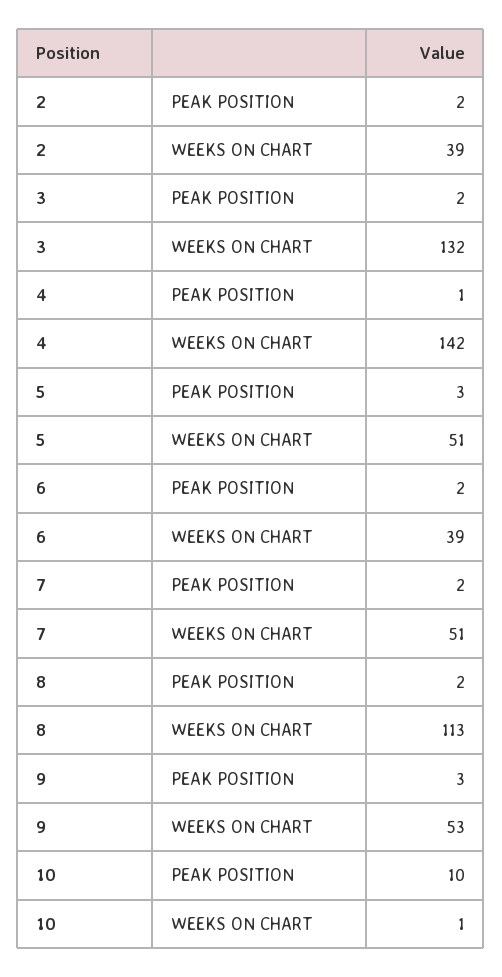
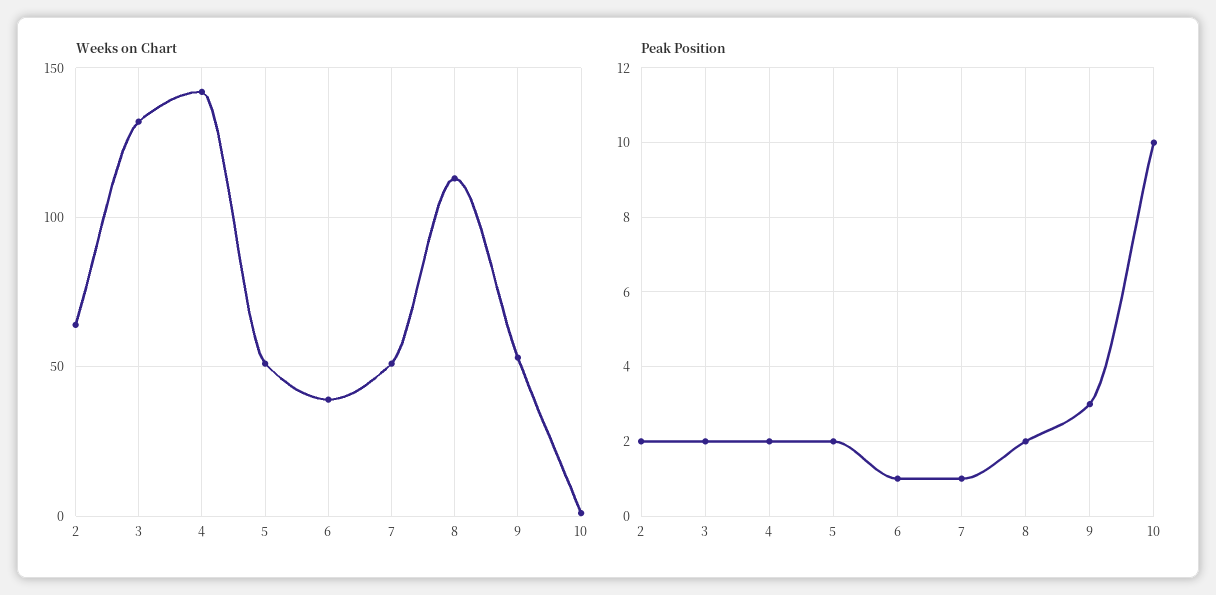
WEEKS ON CHART, 2: 39 -> 65
PEAK POSITION, 4: 1 -> 2
PEAK POSITION, 5: 3 -> 2
PEAK POSITION, 6: 2 -> 1
PEAK POSITION, 7: 2 -> 1

